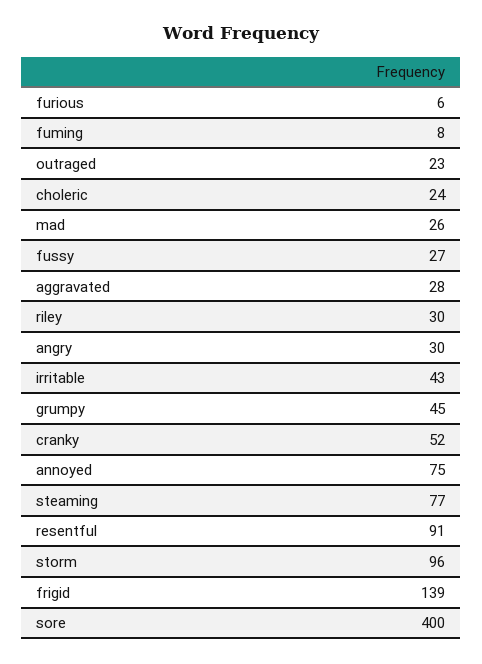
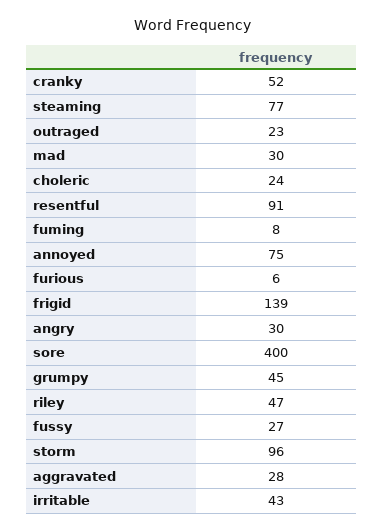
mad: 26 -> 30
riley: 30 -> 47

